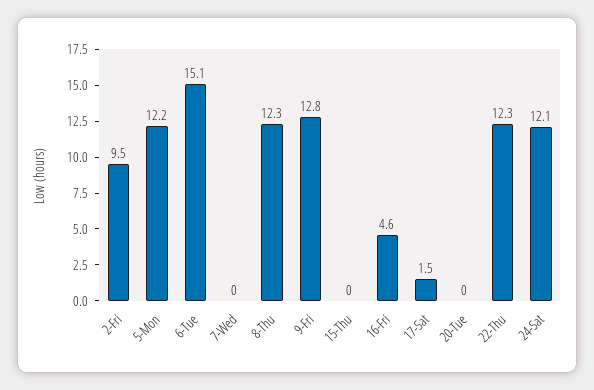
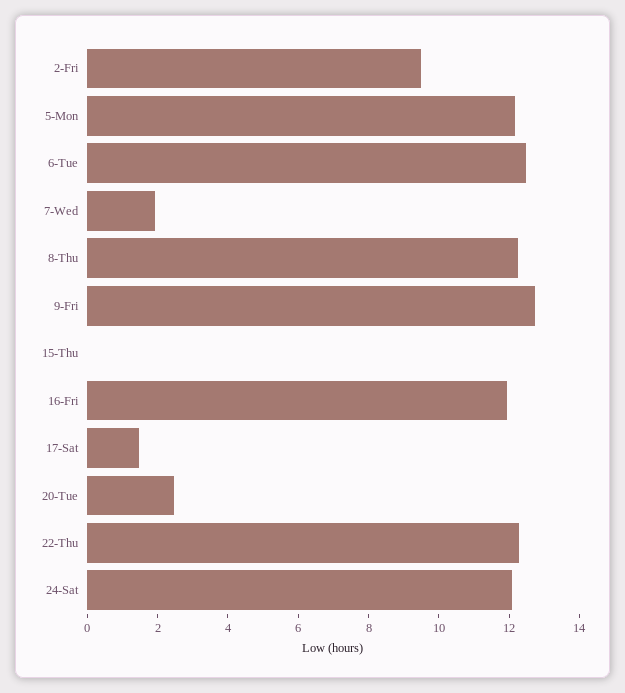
6-Tue: 15.1 -> 12.5
7-Wed: 0 -> 2
16-Fri: 4.6 -> 12
20-Tue: 0 -> 2.5

